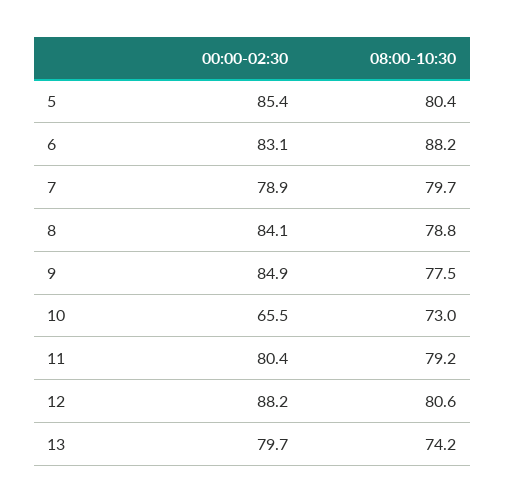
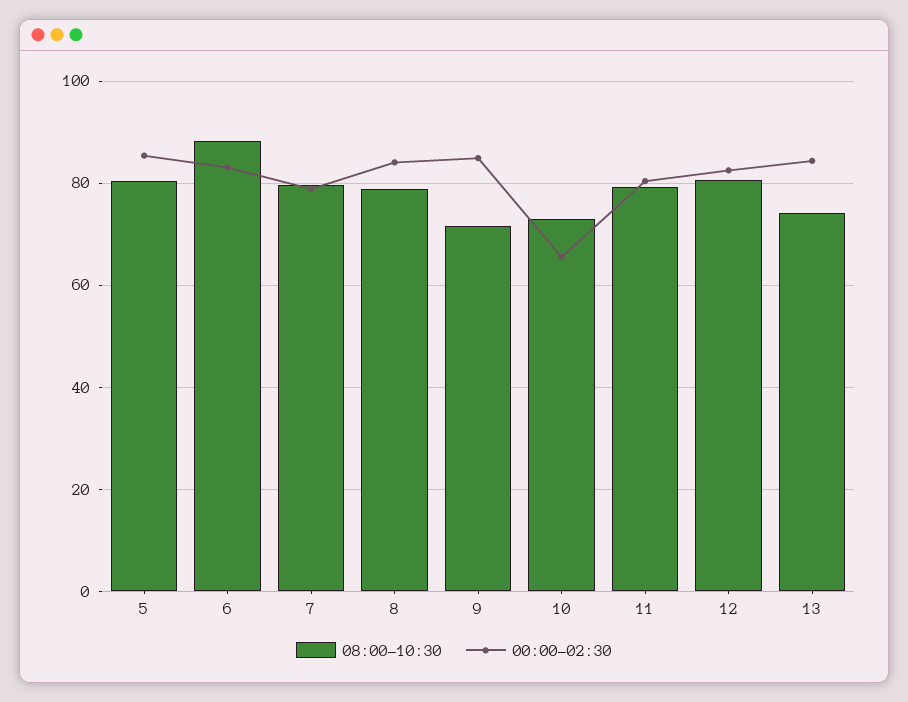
08:00-10:30, 9: 77.5 -> 72
00:00-02:30, 12: 88.2 -> 82
00:00-02:30, 13: 79.7 -> 84

